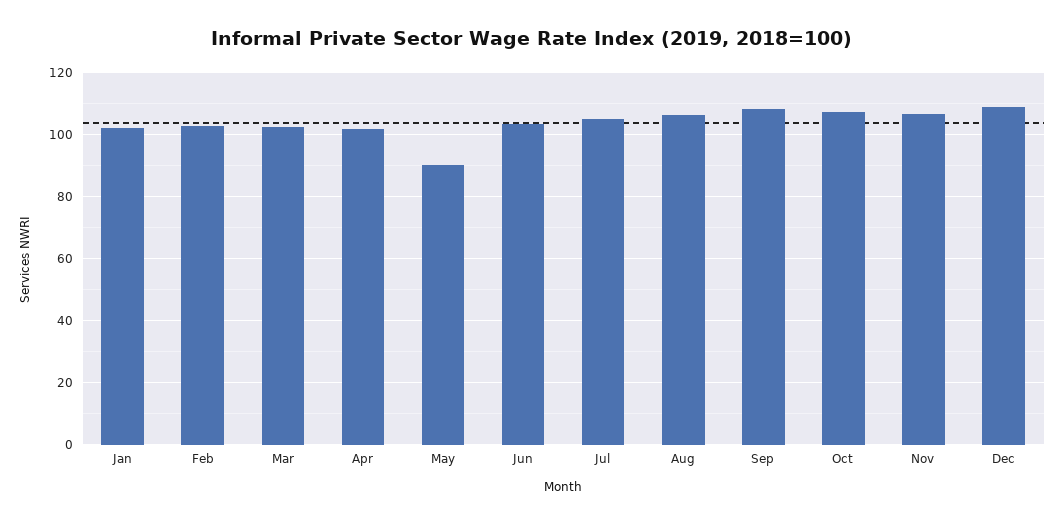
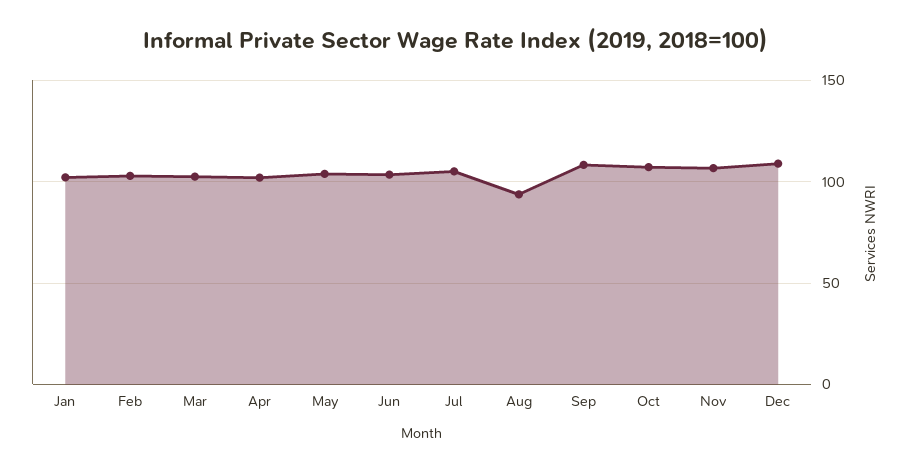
May: 90 -> 105
Aug: 106 -> 95

